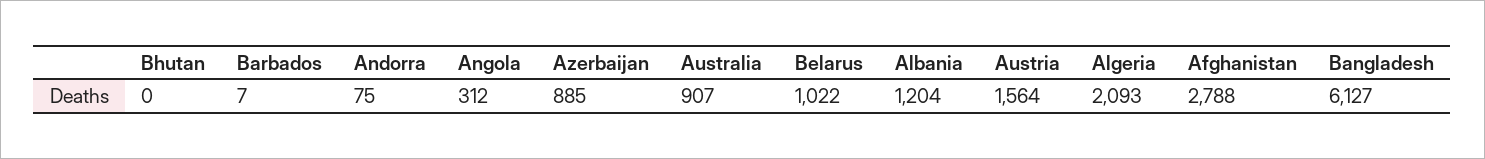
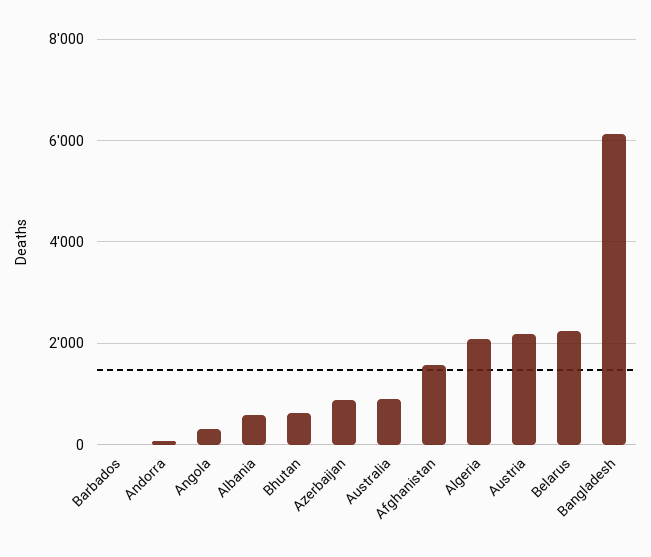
Bhutan: 0 -> 600
Belarus: 1022 -> 2200
Albania: 1204 -> 600
Austria: 1564 -> 2200
Afghanistan: 2788 -> 1600

